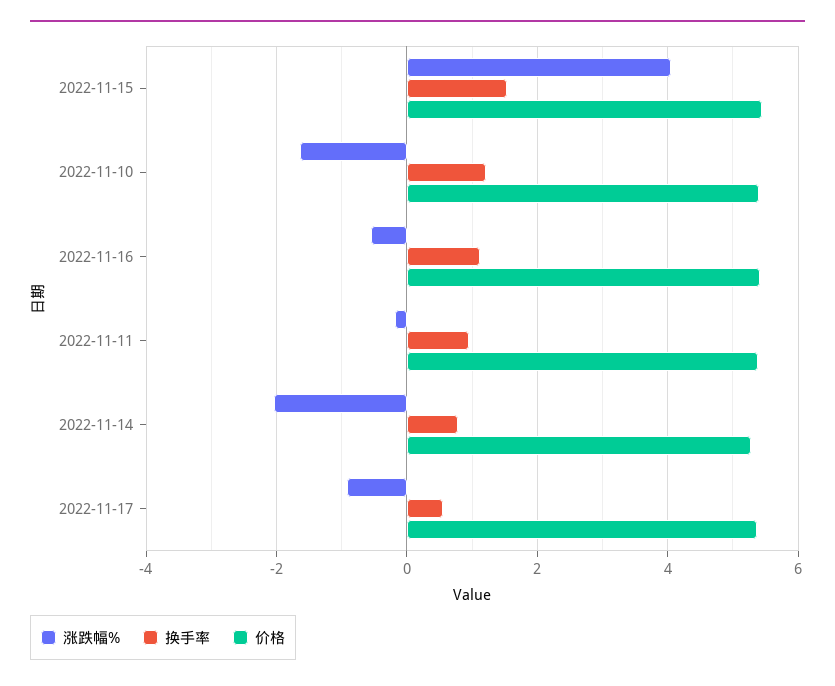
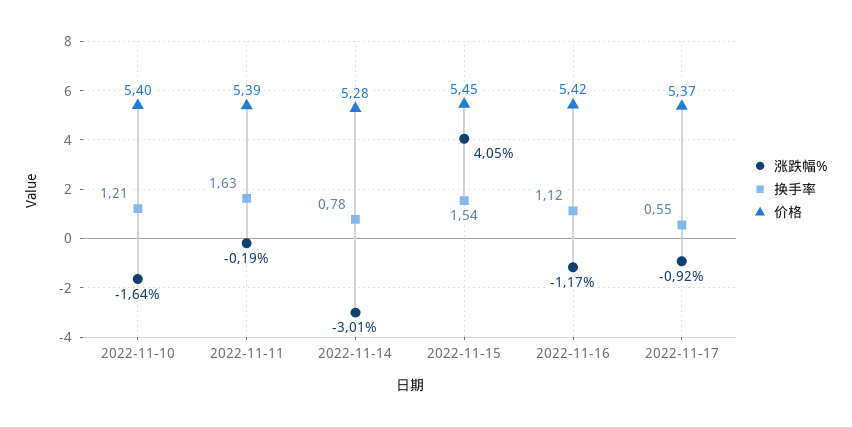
涨跌幅%, 2022-11-16: -0.6 -> -1.17
换手率, 2022-11-11: 1 -> 1.63
涨跌幅%, 2022-11-14: -2 -> -3.01

